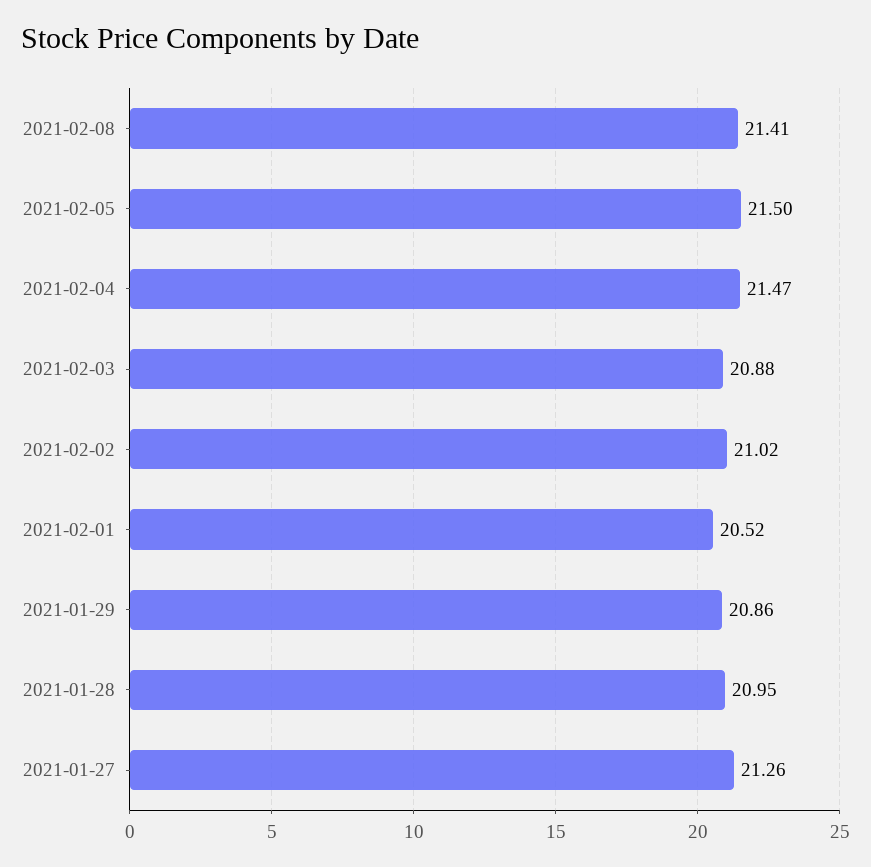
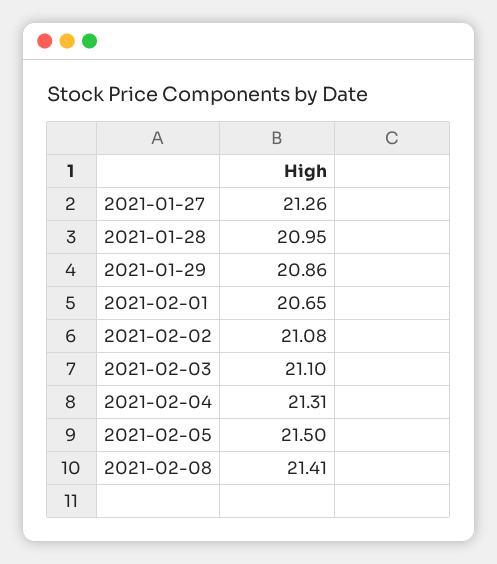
2021-02-04: 21.47 -> 21.31
2021-02-03: 20.88 -> 21.1
2021-02-02: 21.02 -> 21.08
2021-02-01: 20.52 -> 20.65

